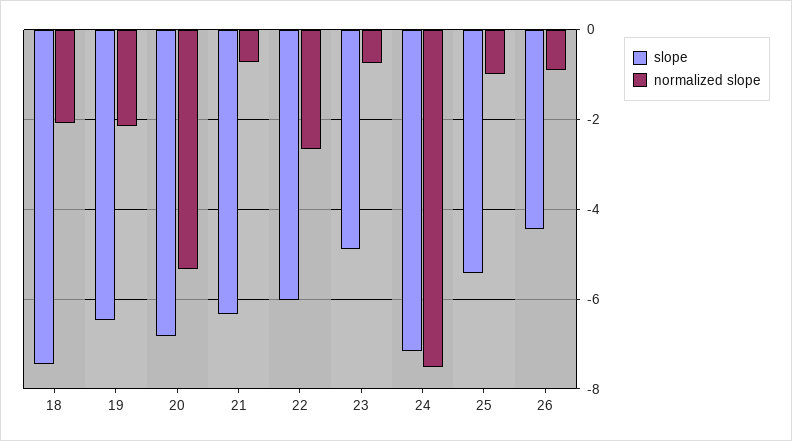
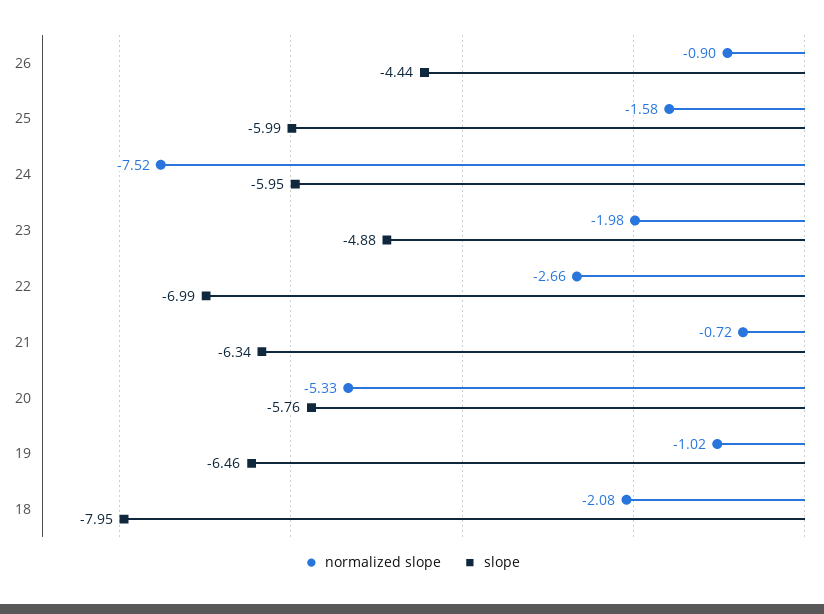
slope, 18: -7.4 -> -7.95
normalized slope, 19: -2.2 -> -1.02
slope, 20: -6.8 -> -5.76
slope, 22: -6 -> -6.99
normalized slope, 23: -0.8 -> -1.98
slope, 24: -7.2 -> -5.95
slope, 25: -5.4 -> -5.99
normalized slope, 25: -1 -> -1.58

